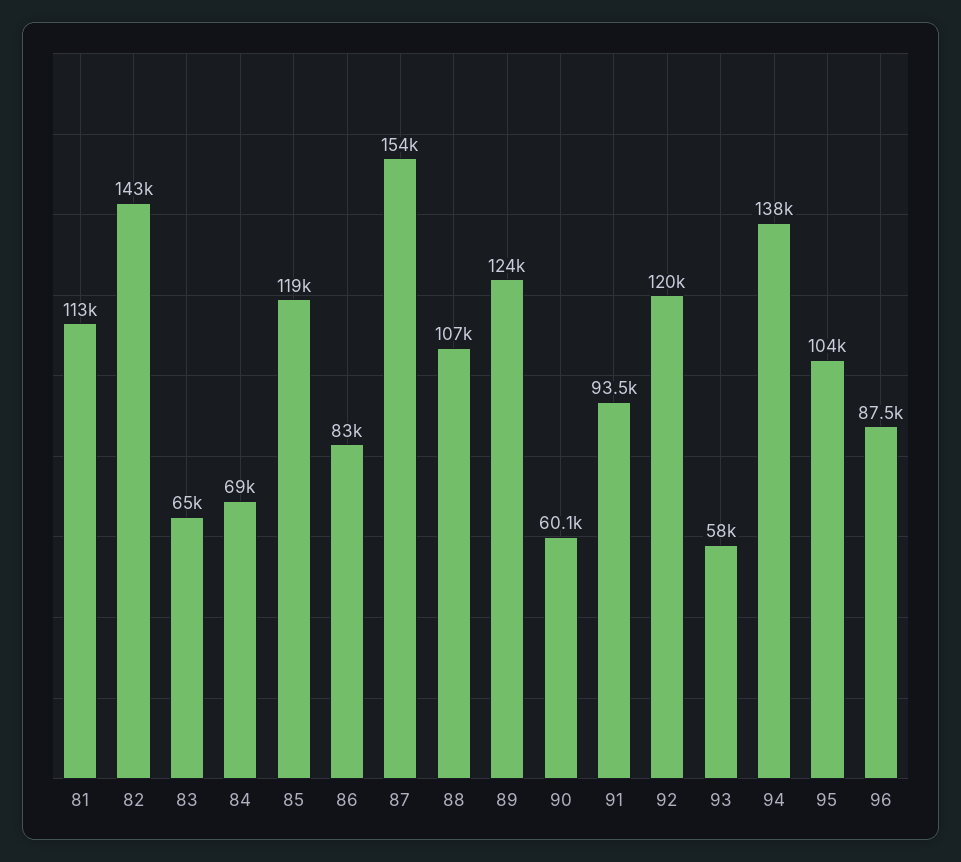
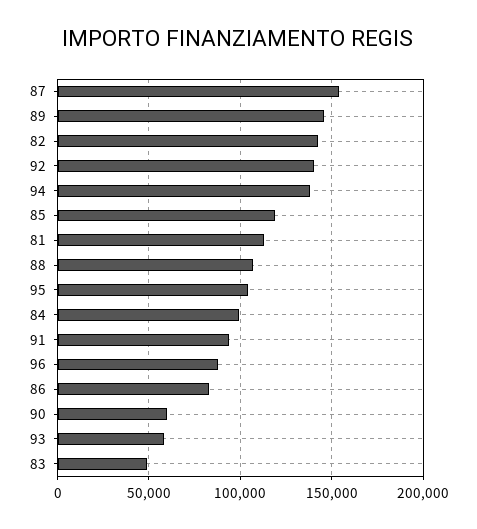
83: 65000 -> 50000
84: 69000 -> 100000
89: 124000 -> 145000
92: 120000 -> 140000

